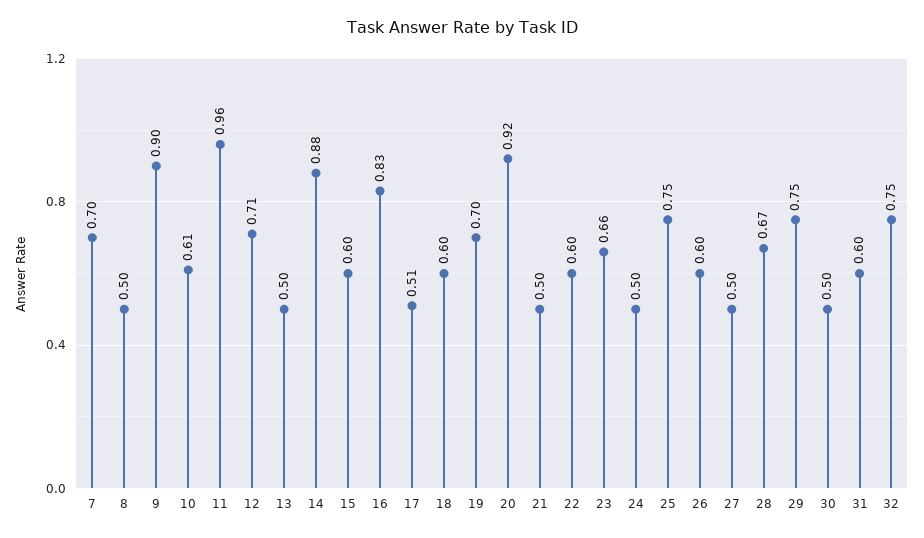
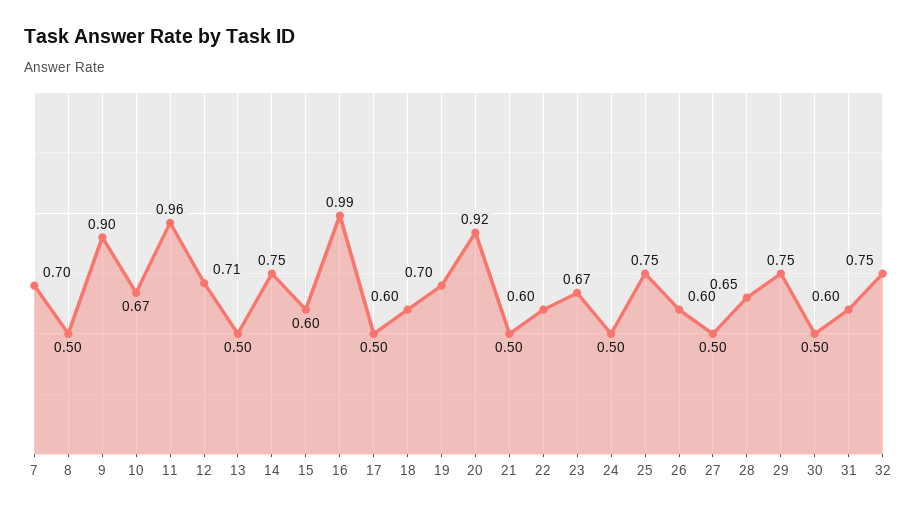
10: 0.61 -> 0.67
14: 0.88 -> 0.75
16: 0.83 -> 0.99
17: 0.51 -> 0.5
23: 0.66 -> 0.67
28: 0.67 -> 0.65

